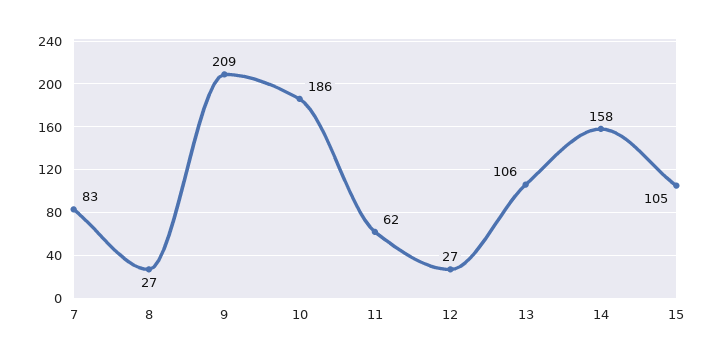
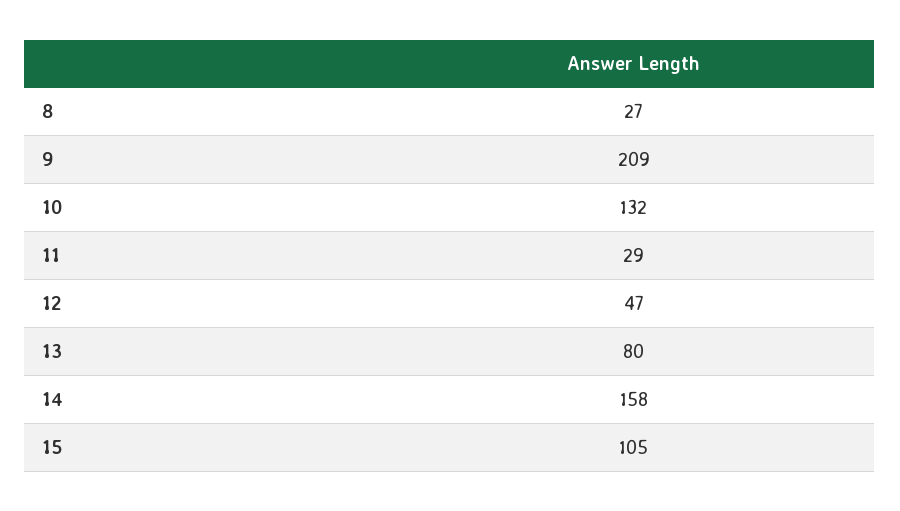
7: 83 -> none
10: 186 -> 132
11: 62 -> 29
12: 27 -> 47
13: 106 -> 80

